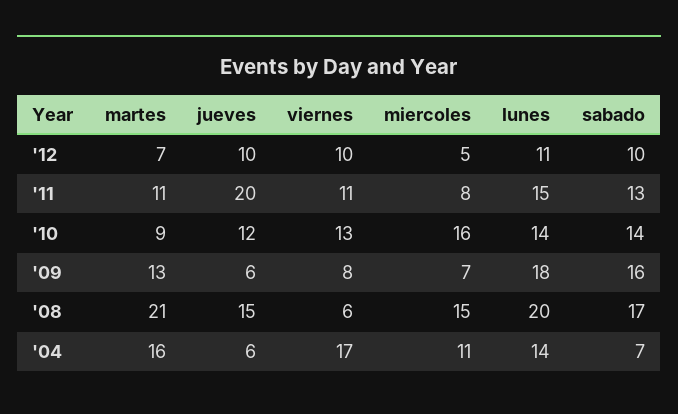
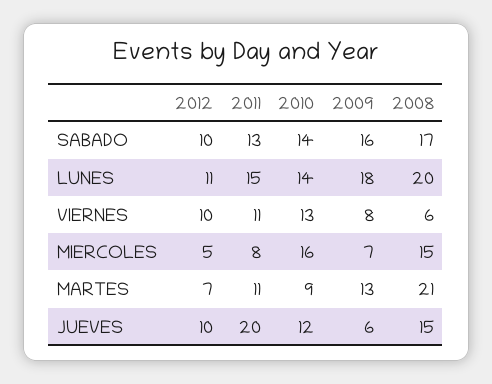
martes, '04: 16 -> none
jueves, '04: 6 -> none
viernes, '04: 17 -> none
miercoles, '04: 11 -> none
lunes, '04: 14 -> none
sabado, '04: 7 -> none

